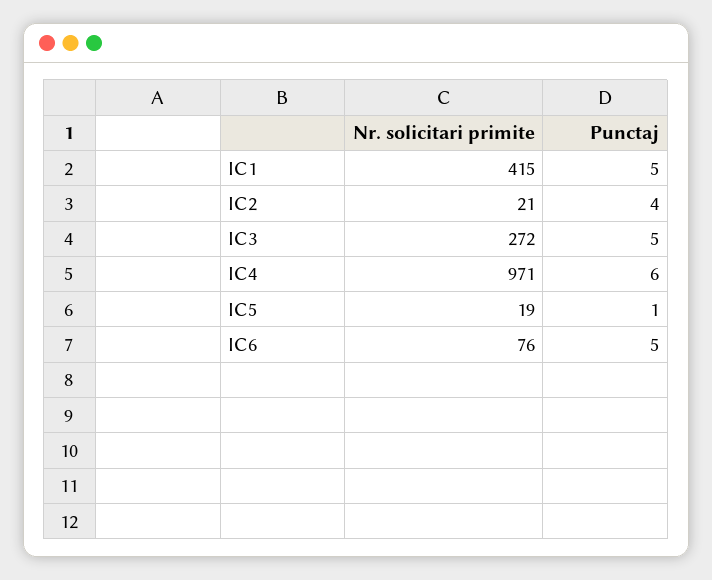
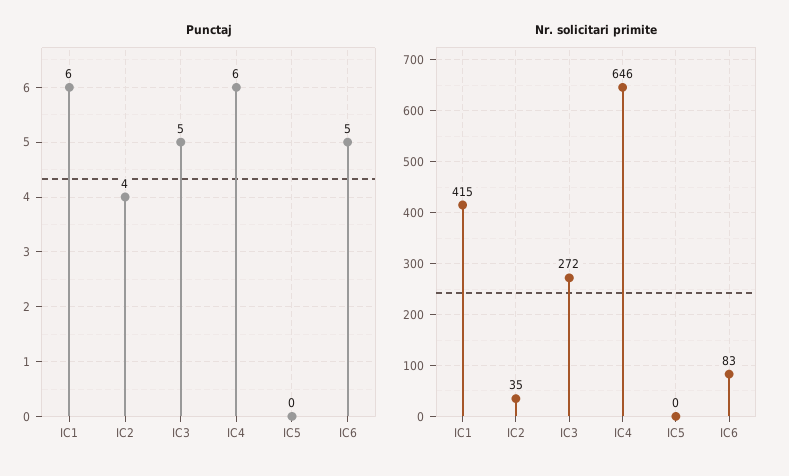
Punctaj, IC1: 5 -> 6
Nr. solicitari primite, IC2: 21 -> 35
Nr. solicitari primite, IC4: 971 -> 646
Nr. solicitari primite, IC5: 19 -> 0
Punctaj, IC5: 1 -> 0
Nr. solicitari primite, IC6: 76 -> 83

